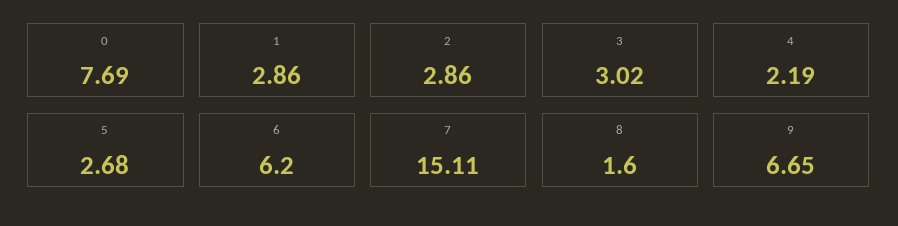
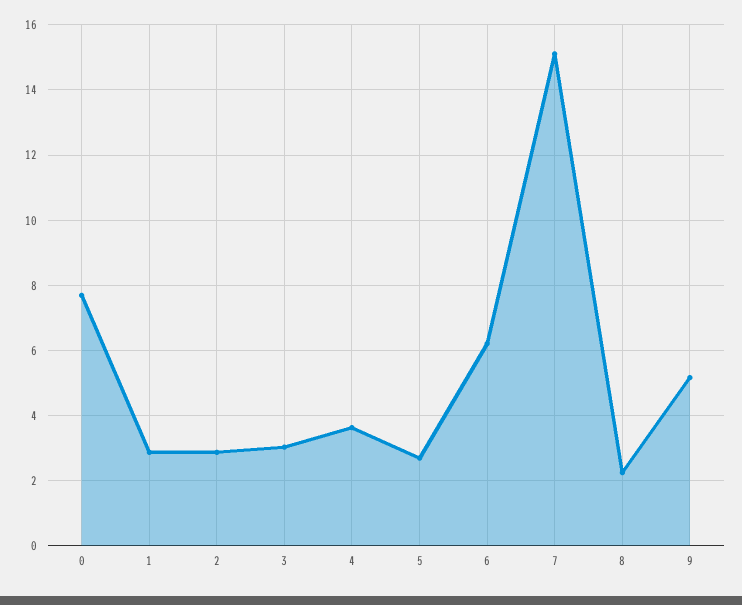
4: 2.19 -> 3.6
8: 1.6 -> 2.2
9: 6.65 -> 5.2

